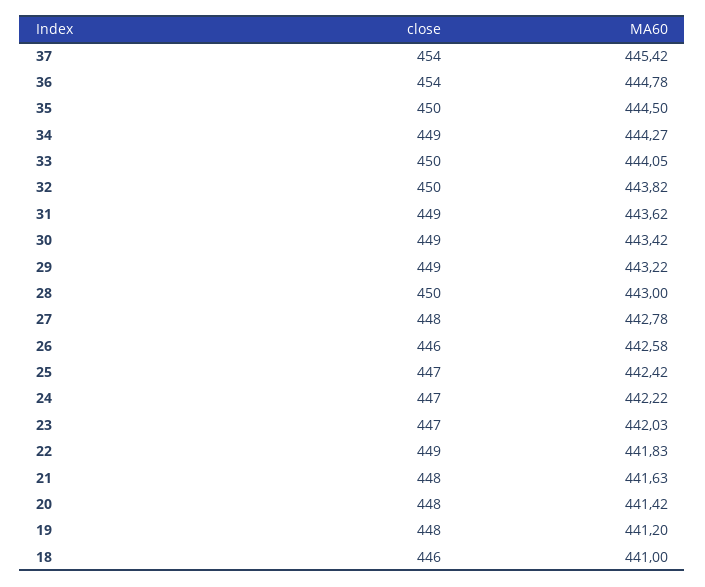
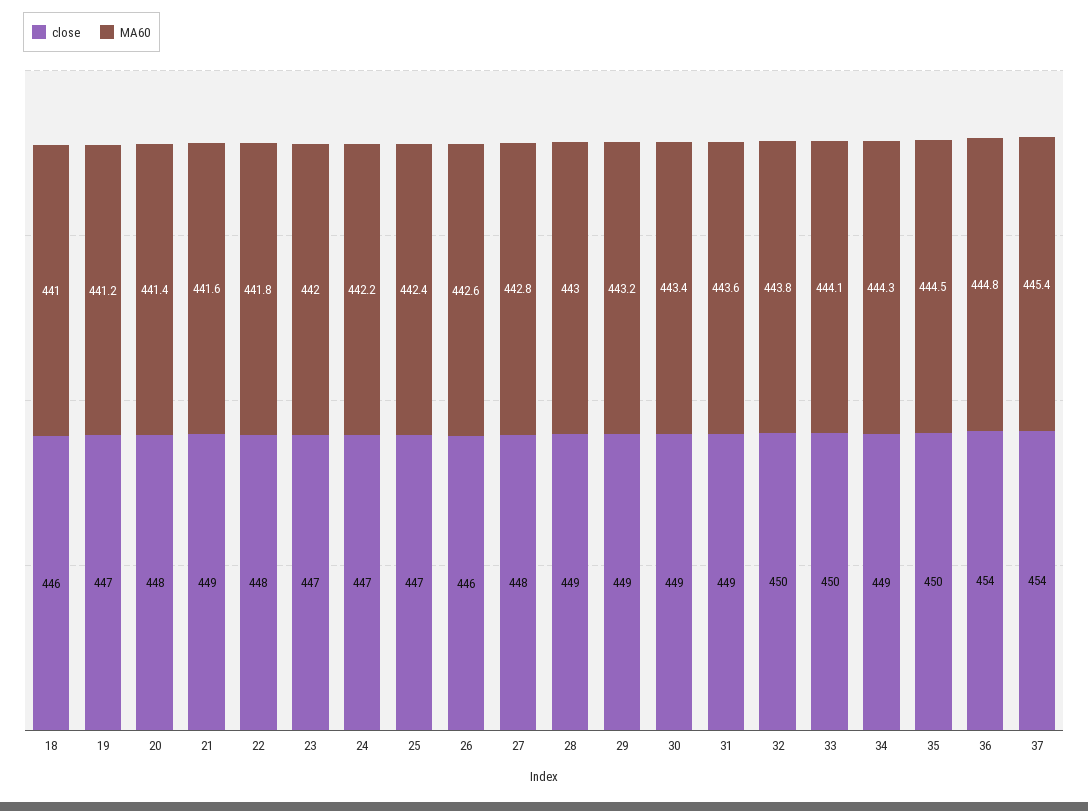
close, 28: 450 -> 449
close, 22: 449 -> 448
close, 21: 448 -> 449
close, 19: 448 -> 447

